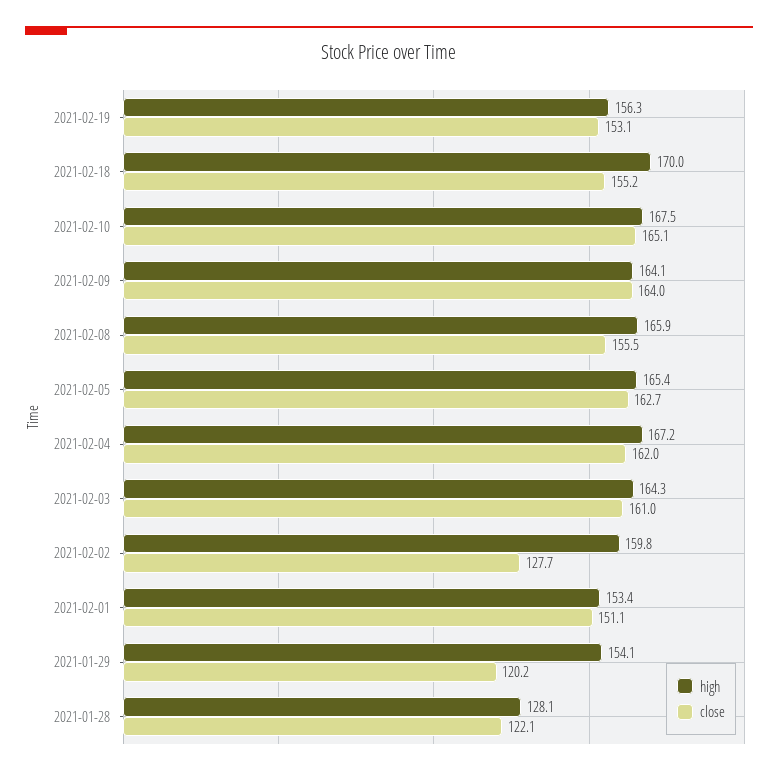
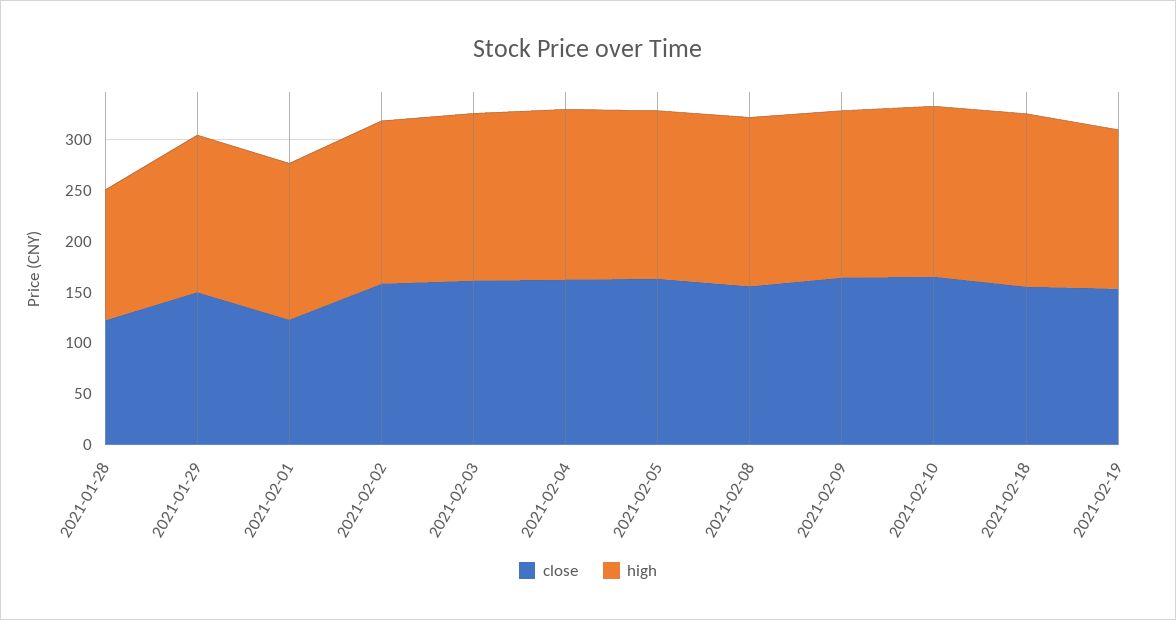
close, 2021-02-02: 127.7 -> 160
close, 2021-02-01: 151.1 -> 120
close, 2021-01-29: 120.2 -> 150

